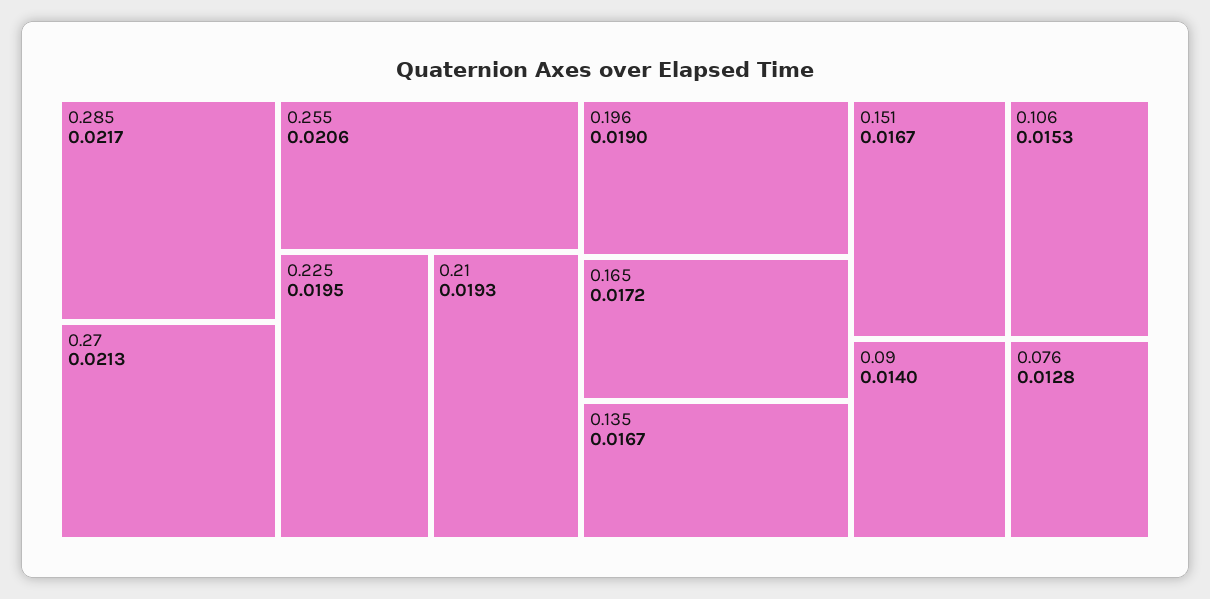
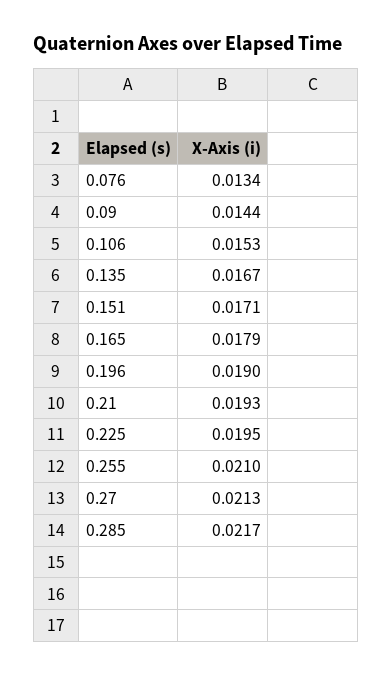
0.255: 0.0206 -> 0.021
0.165: 0.0172 -> 0.0179
0.151: 0.0167 -> 0.0171
0.09: 0.014 -> 0.0144
0.076: 0.0128 -> 0.0134

